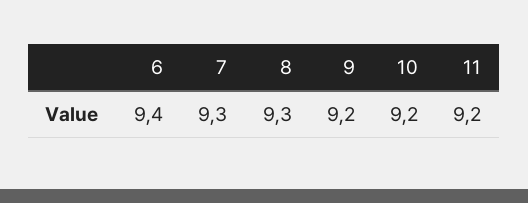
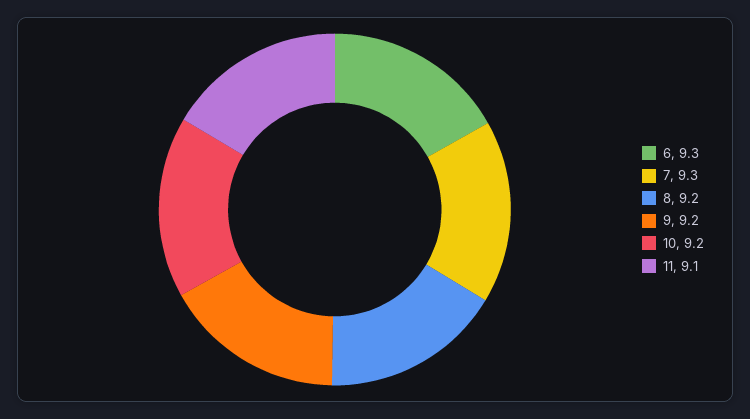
6: 9.4 -> 9.3
8: 9.3 -> 9.2
11: 9.2 -> 9.1

